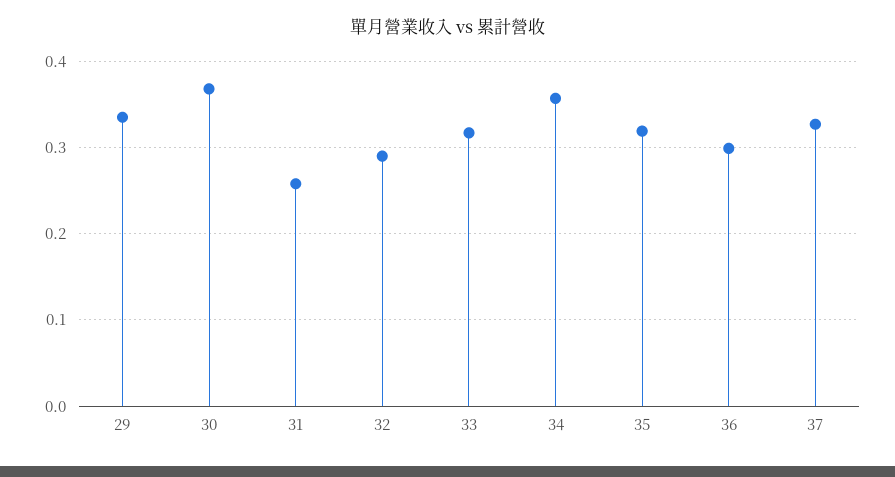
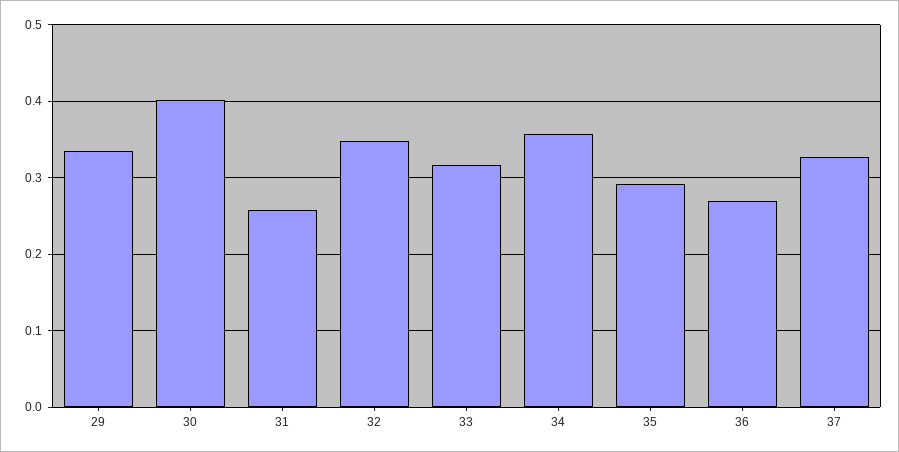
30: 0.37 -> 0.4
32: 0.29 -> 0.35
35: 0.32 -> 0.29
36: 0.3 -> 0.27

